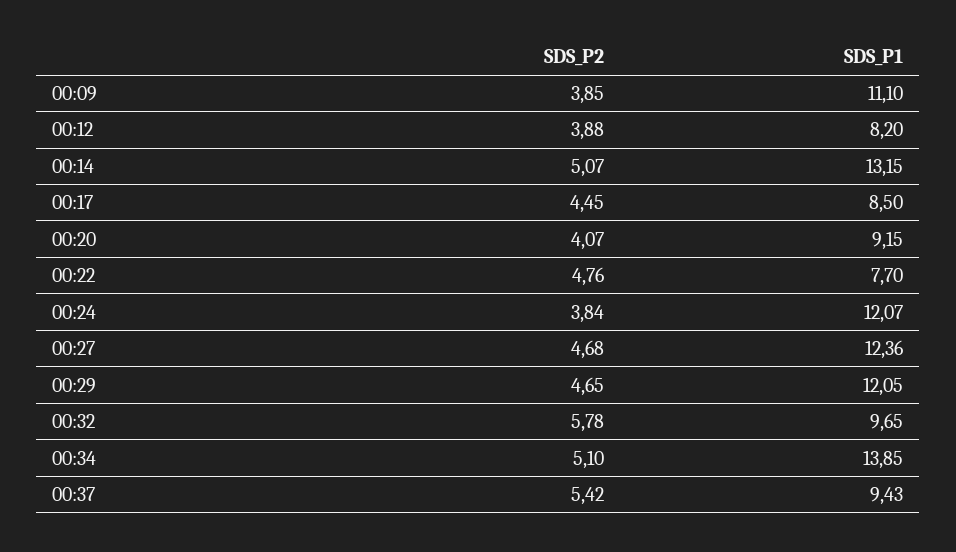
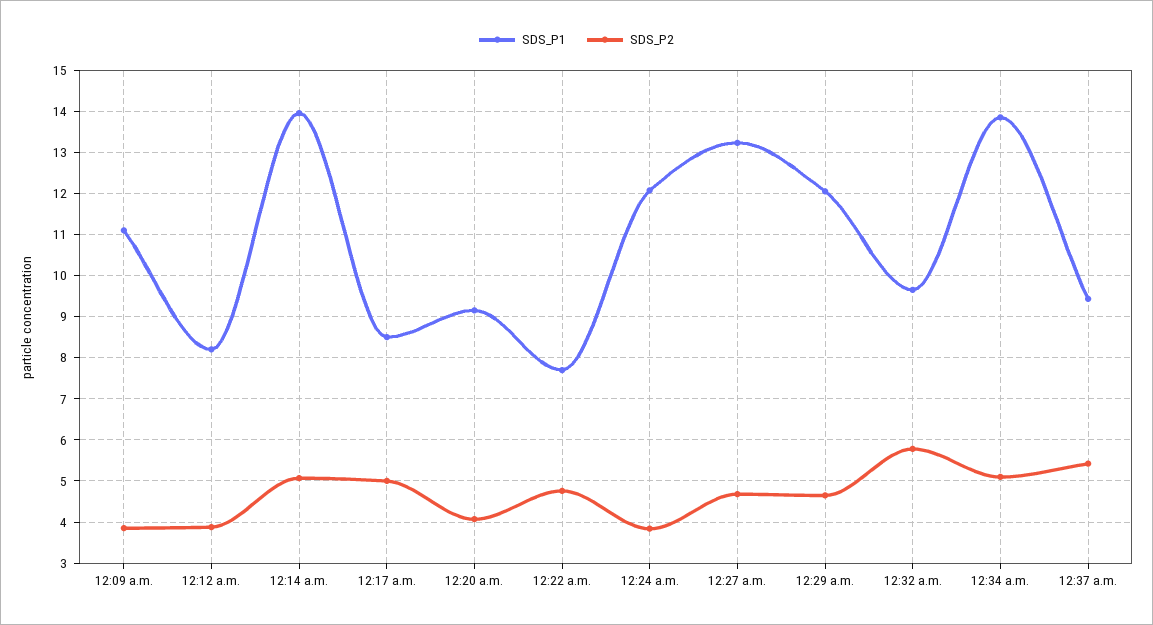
SDS_P1, 00:14: 13.15 -> 14
SDS_P2, 00:17: 4.45 -> 5
SDS_P1, 00:27: 12.36 -> 13.2

